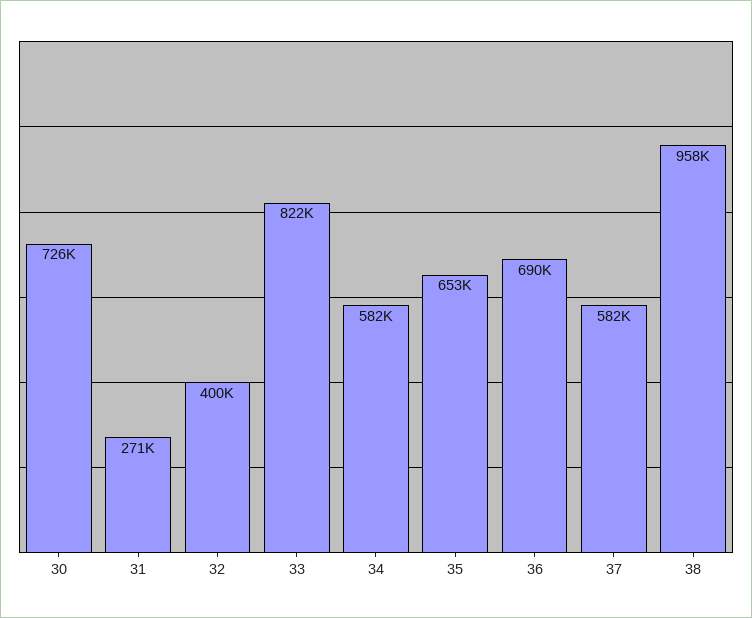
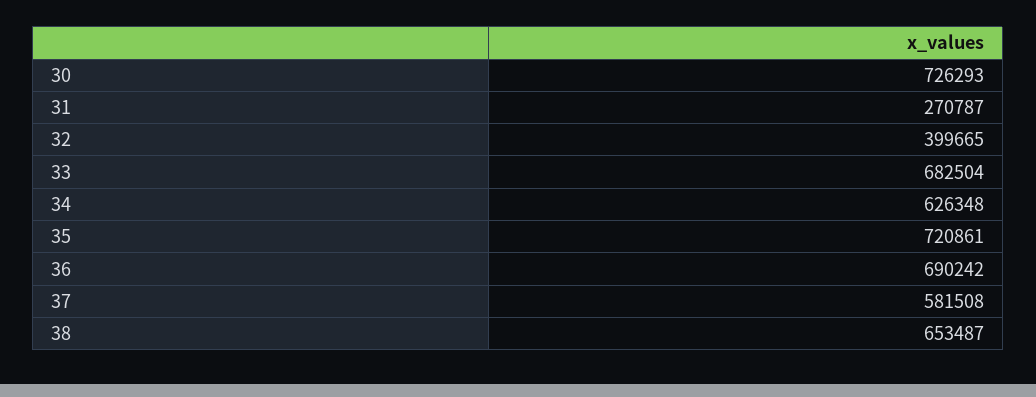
33: 822000 -> 682504
34: 582000 -> 626348
35: 653000 -> 720861
38: 958000 -> 653487

